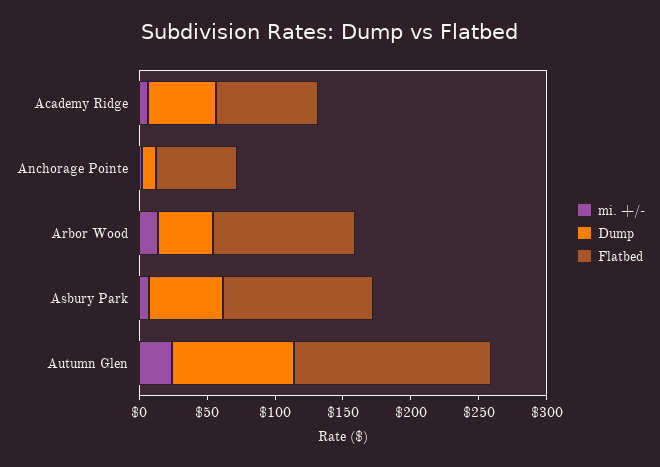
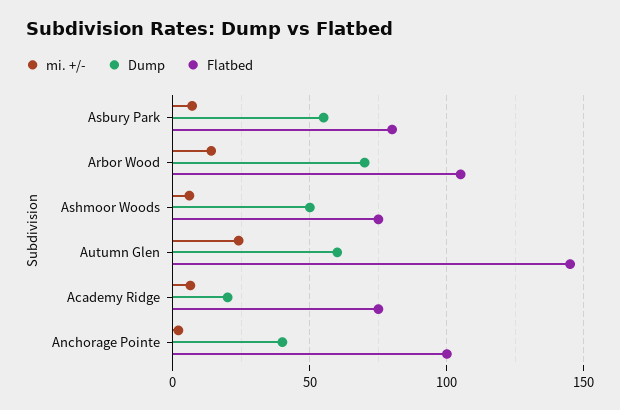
Dump, Academy Ridge: 50 -> 20
Dump, Anchorage Pointe: 10 -> 40
Flatbed, Anchorage Pointe: 60 -> 100
Dump, Arbor Wood: 40 -> 70
Flatbed, Asbury Park: 110 -> 80
Dump, Autumn Glen: 90 -> 60
mi. +/-, Ashmoor Woods: none -> 5
Dump, Ashmoor Woods: none -> 50
Flatbed, Ashmoor Woods: none -> 75

